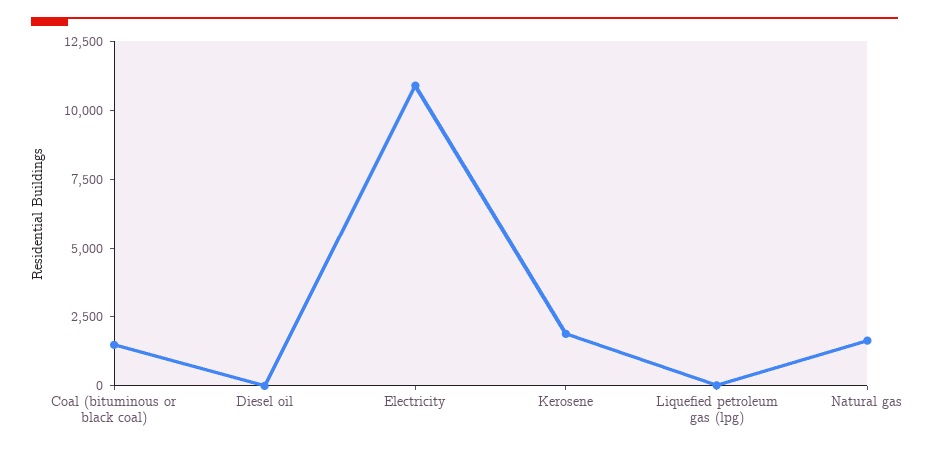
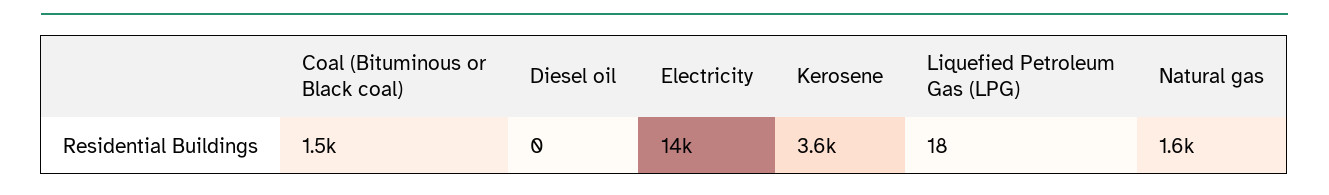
Electricity: 11000 -> 14000
Kerosene: 2000 -> 3600

